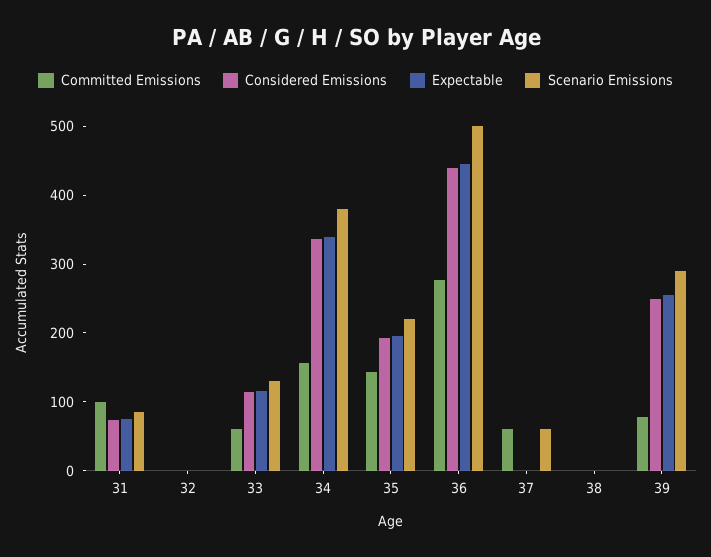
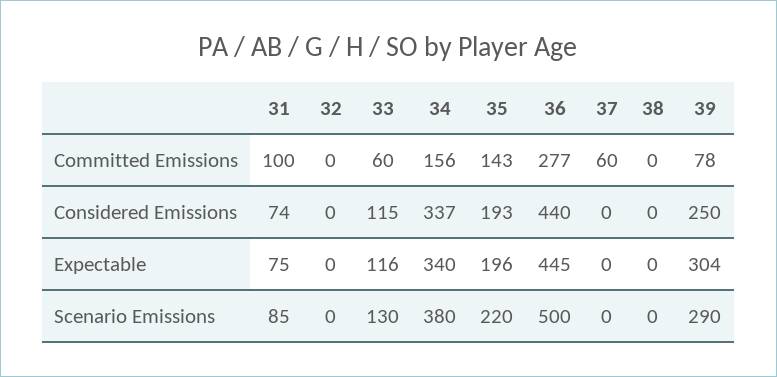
Scenario Emissions, 37: 60 -> 0
Expectable, 39: 260 -> 304

